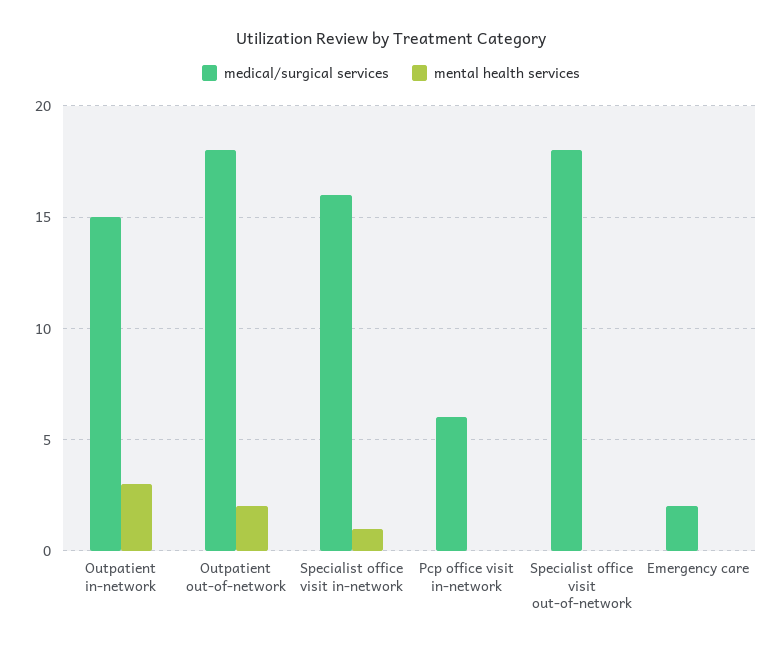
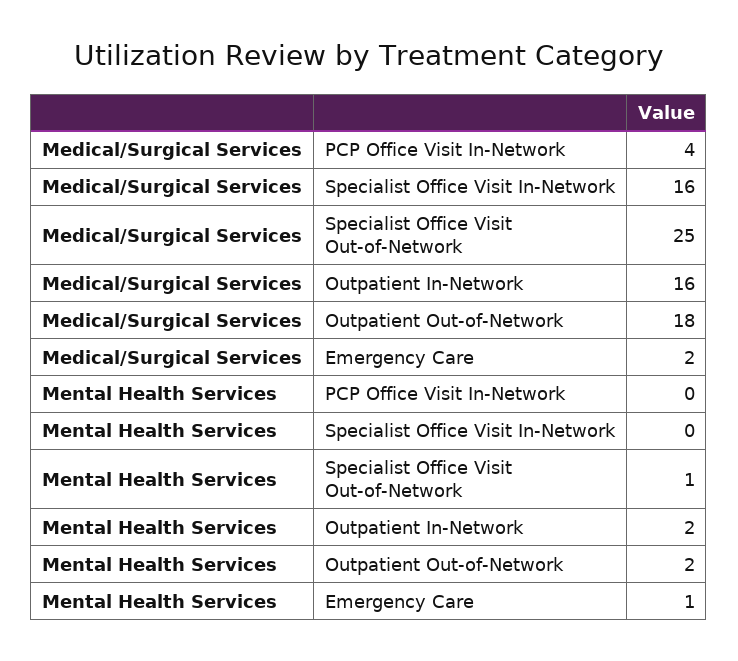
medical/surgical services, Outpatient in-network: 15 -> 16
mental health services, Outpatient in-network: 3 -> 2
mental health services, Specialist office visit in-network: 1 -> 0
medical/surgical services, Pcp office visit in-network: 6 -> 4
medical/surgical services, Specialist office visit out-of-network: 18 -> 25
mental health services, Specialist office visit out-of-network: 0 -> 1
mental health services, Emergency care: 0 -> 1

